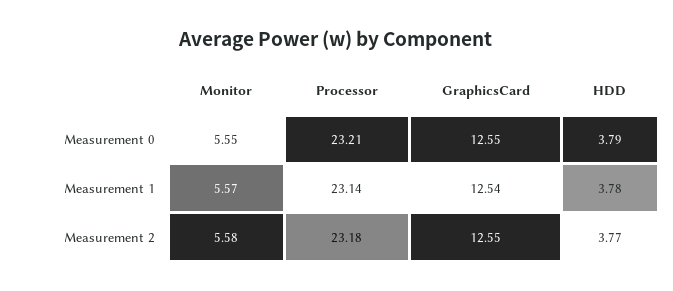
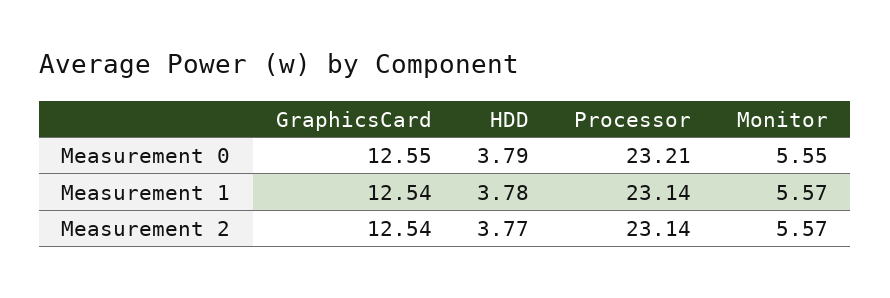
Monitor, Measurement 2: 5.58 -> 5.57
Processor, Measurement 2: 23.18 -> 23.14
GraphicsCard, Measurement 2: 12.55 -> 12.54

